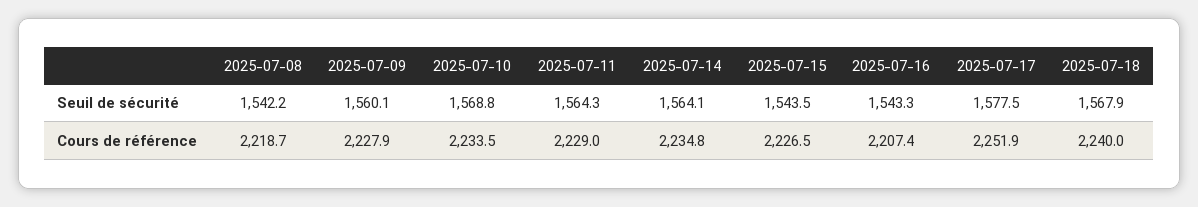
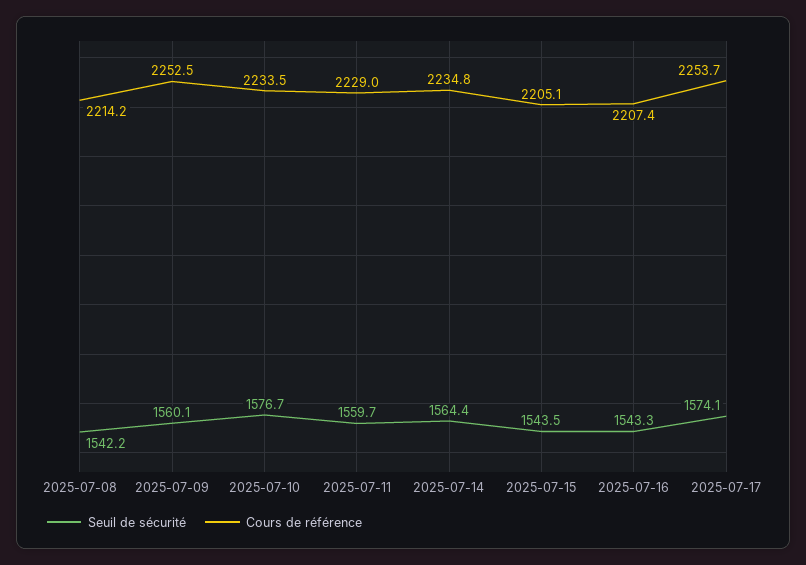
Seuil de sécurité, 2025-07-10: 1568.8 -> 1576.7
Seuil de sécurité, 2025-07-11: 1564.3 -> 1559.7
Seuil de sécurité, 2025-07-14: 1564.1 -> 1564.4
Seuil de sécurité, 2025-07-17: 1577.5 -> 1574.1
Seuil de sécurité, 2025-07-18: 1567.9 -> none
Cours de référence, 2025-07-08: 2218.7 -> 2214.2
Cours de référence, 2025-07-09: 2227.9 -> 2252.5
Cours de référence, 2025-07-15: 2226.5 -> 2205.1
Cours de référence, 2025-07-17: 2251.9 -> 2253.7
Cours de référence, 2025-07-18: 2240 -> none

